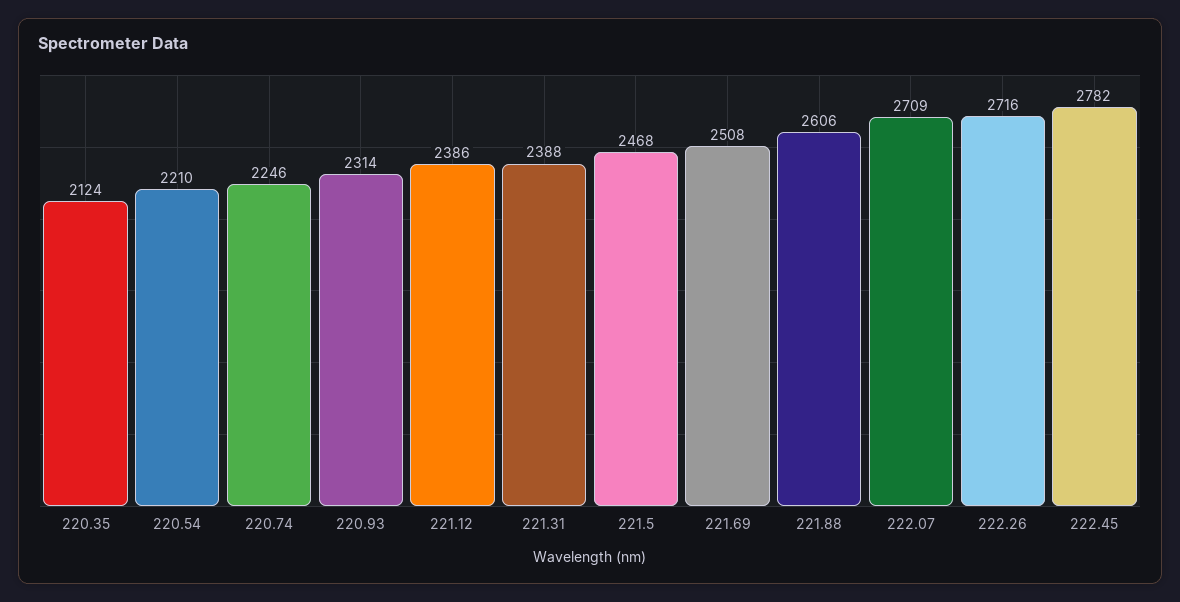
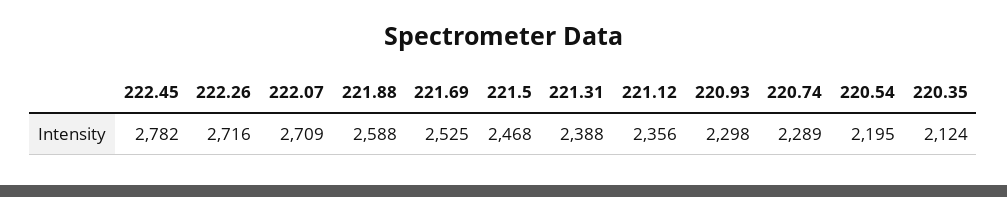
220.54: 2210 -> 2195
220.74: 2246 -> 2289
220.93: 2314 -> 2298
221.12: 2386 -> 2356
221.69: 2508 -> 2525
221.88: 2606 -> 2588

